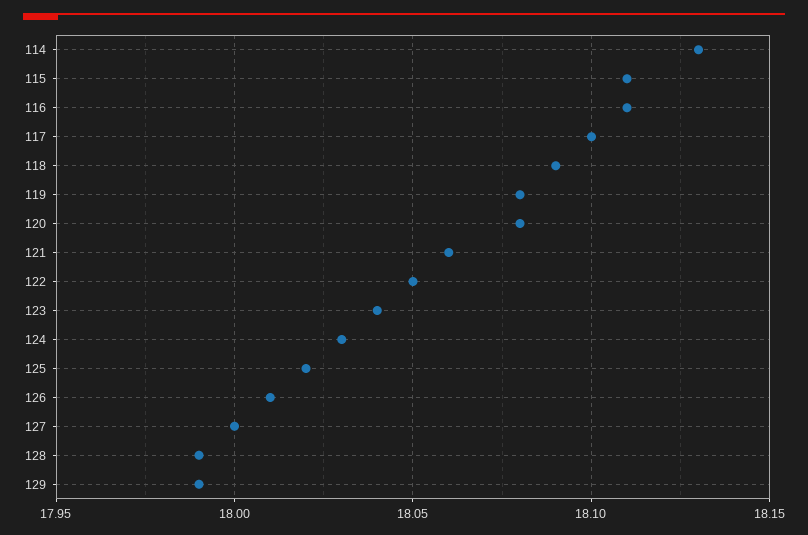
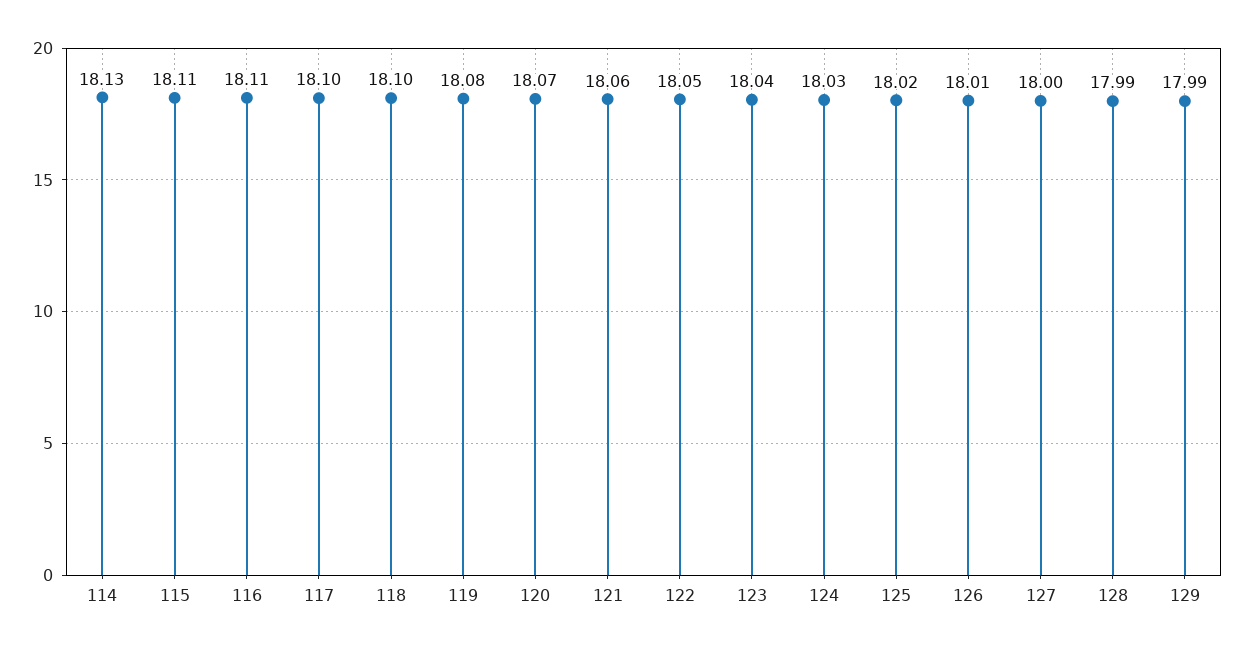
118: 18.09 -> 18.1
120: 18.08 -> 18.07

